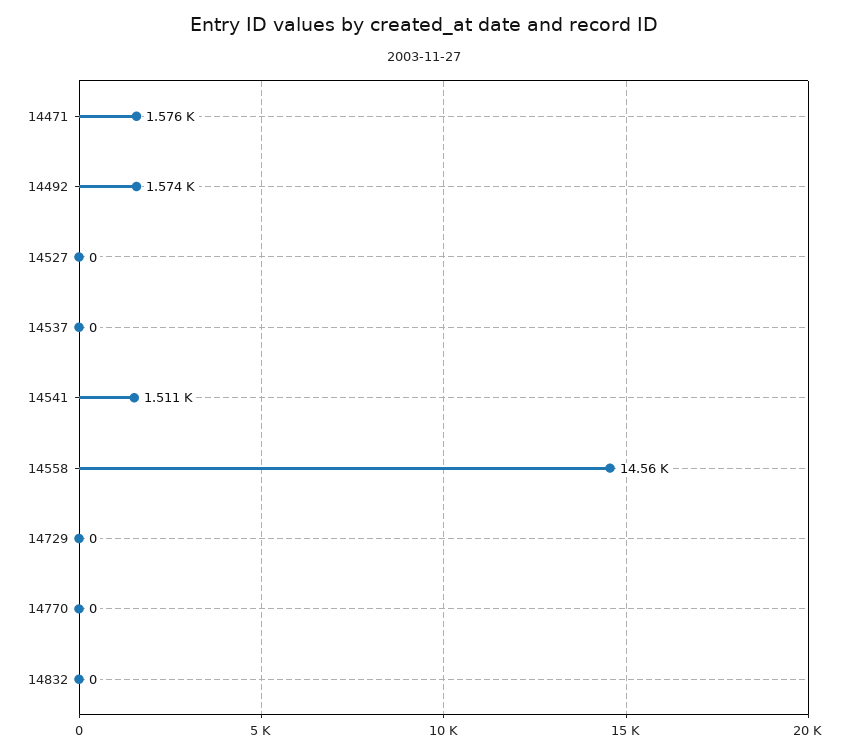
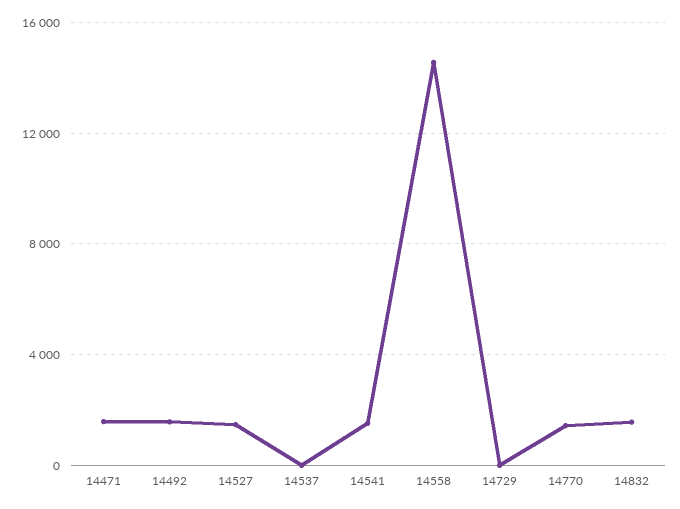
14527: 0 -> 1500
14770: 0 -> 1500
14832: 0 -> 1500

